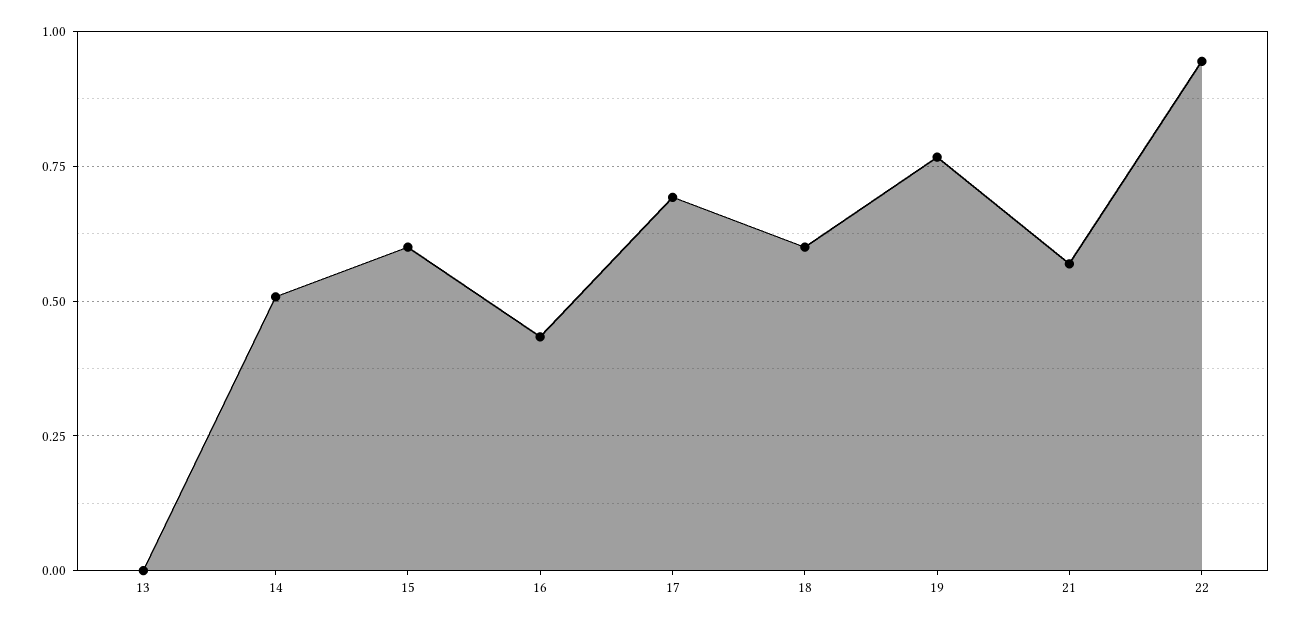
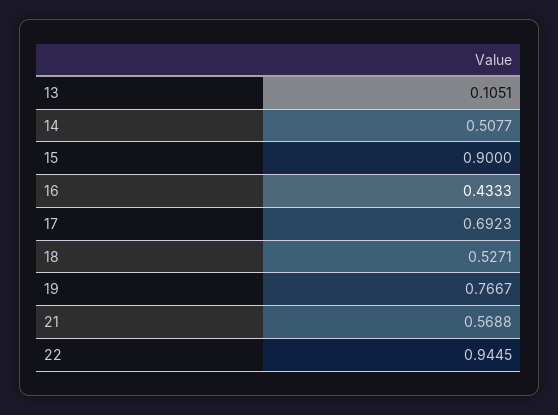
13: 0 -> 0.1051
15: 0.6 -> 0.9
18: 0.6 -> 0.5271

